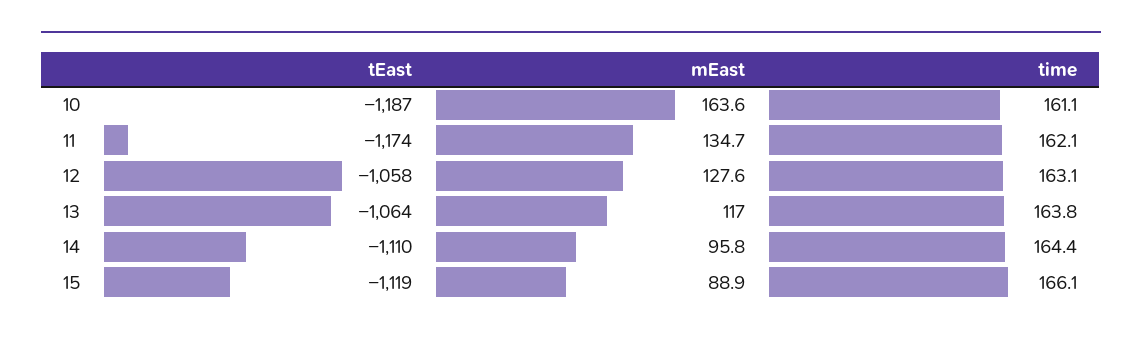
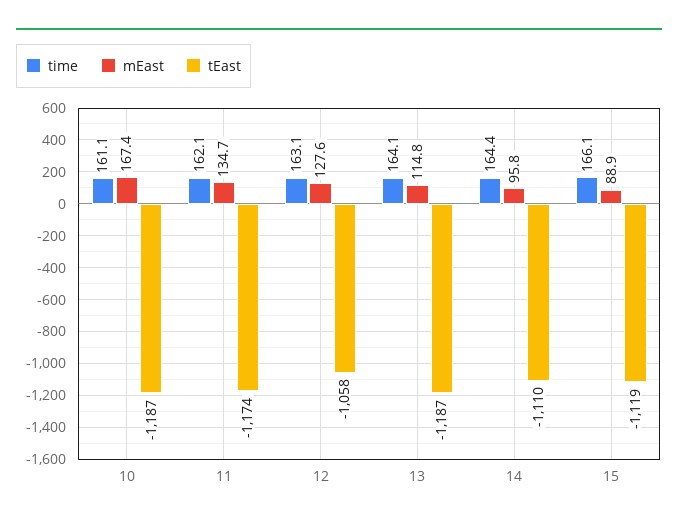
mEast, 10: 163.6 -> 167.4
tEast, 13: -1064 -> -1187
mEast, 13: 117 -> 114.8
time, 13: 163.8 -> 164.1

